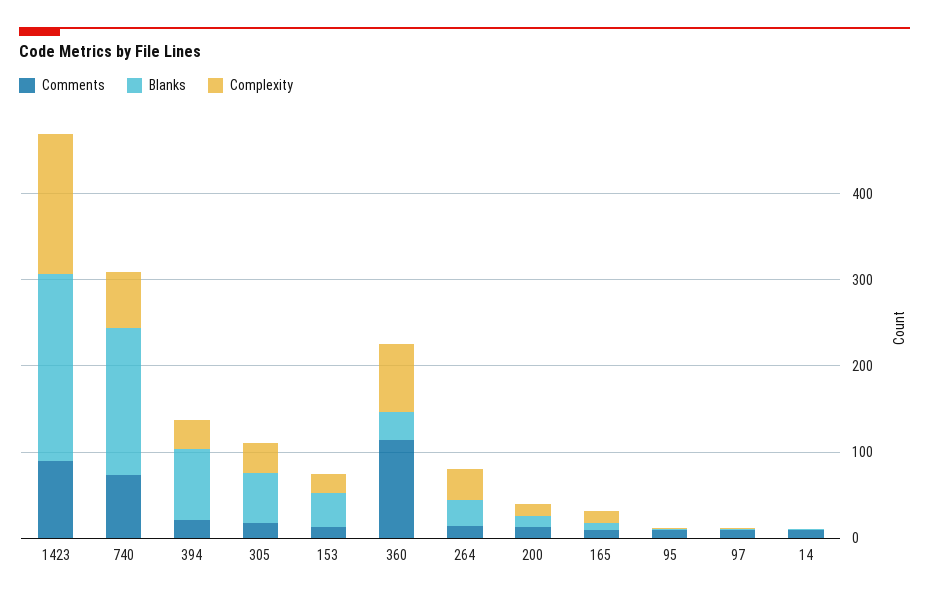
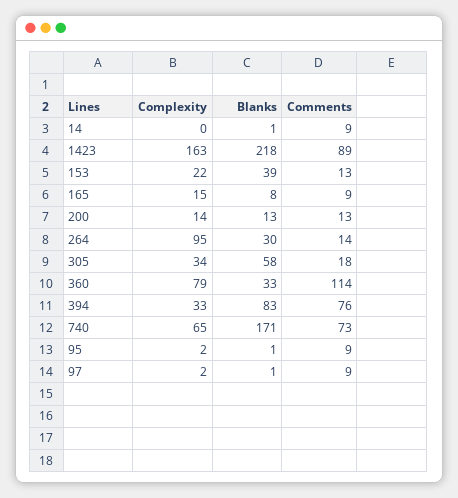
Comments, 394: 20 -> 76
Complexity, 264: 40 -> 95

